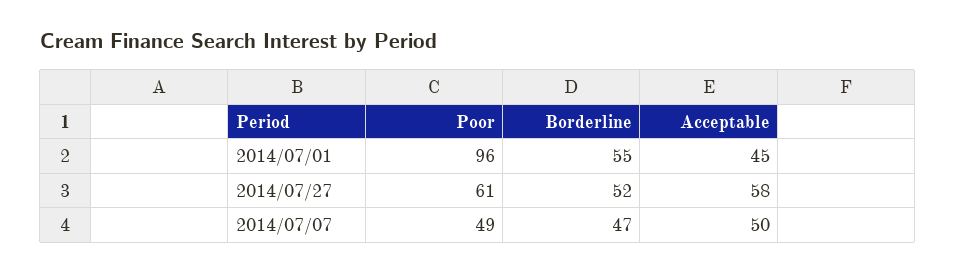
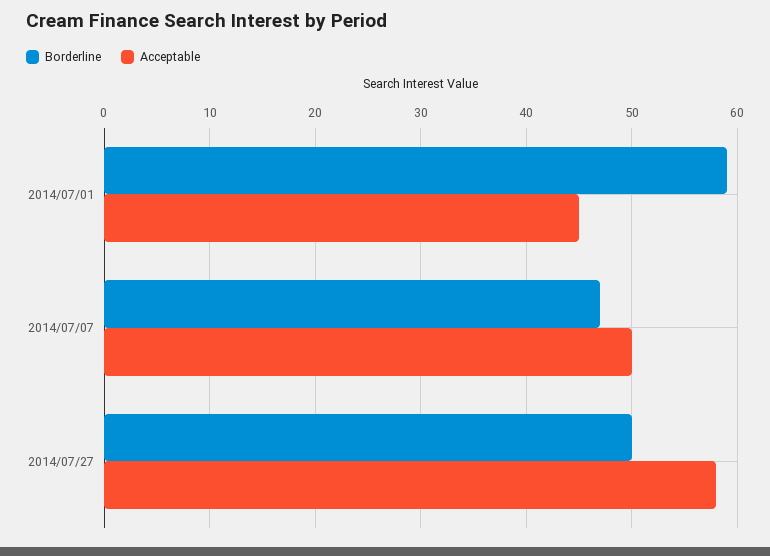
Poor, 2014/07/01: 96 -> none
Borderline, 2014/07/01: 55 -> 59
Poor, 2014/07/27: 61 -> none
Borderline, 2014/07/27: 52 -> 50
Poor, 2014/07/07: 49 -> none

